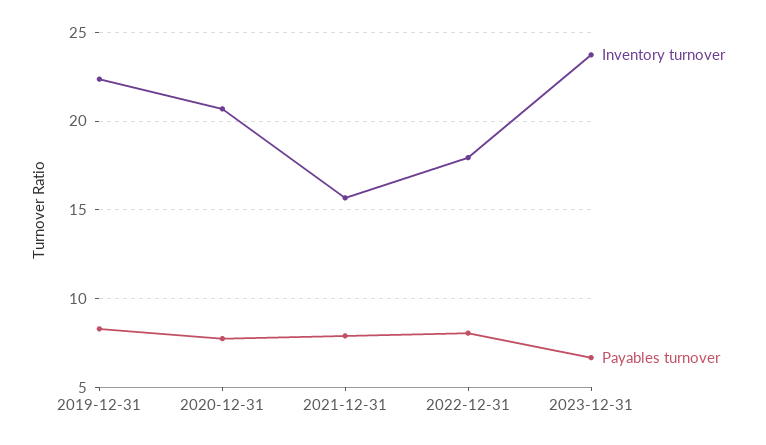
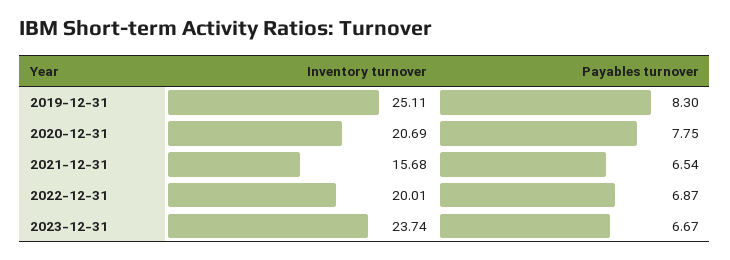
Inventory turnover, 2019-12-31: 22.5 -> 25.11
Payables turnover, 2021-12-31: 8 -> 6.54
Inventory turnover, 2022-12-31: 18 -> 20.01
Payables turnover, 2022-12-31: 8 -> 6.87

